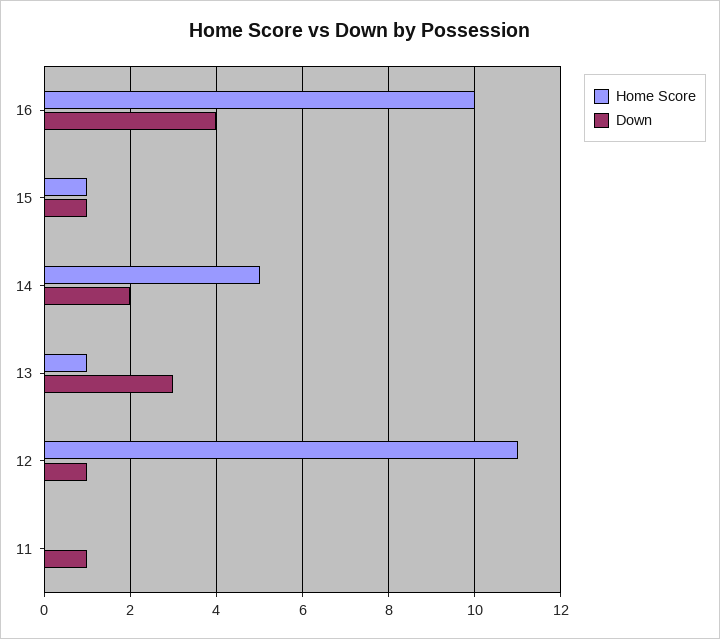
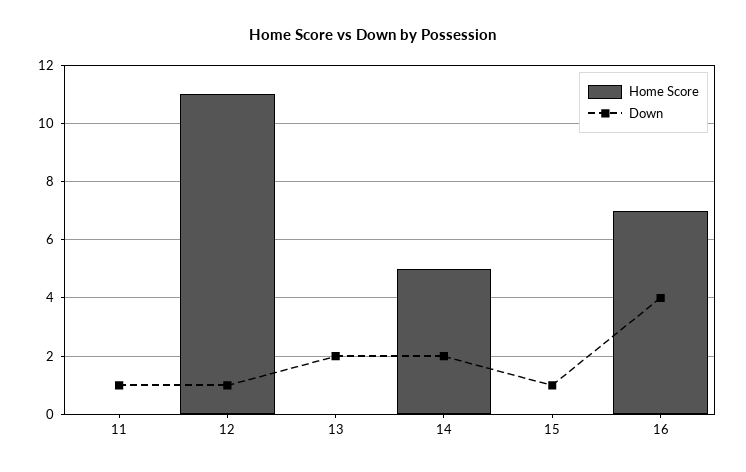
Home Score, 16: 10 -> 7
Home Score, 15: 1 -> 0
Home Score, 13: 1 -> 0
Down, 13: 3 -> 2

